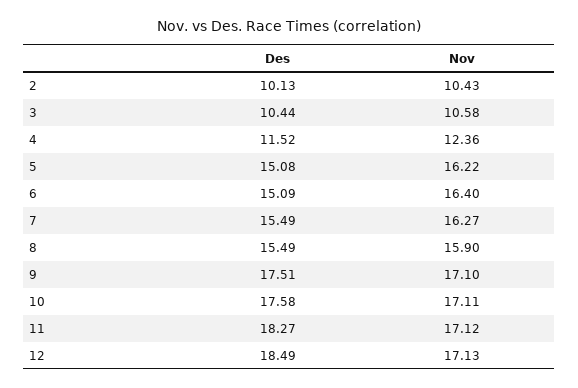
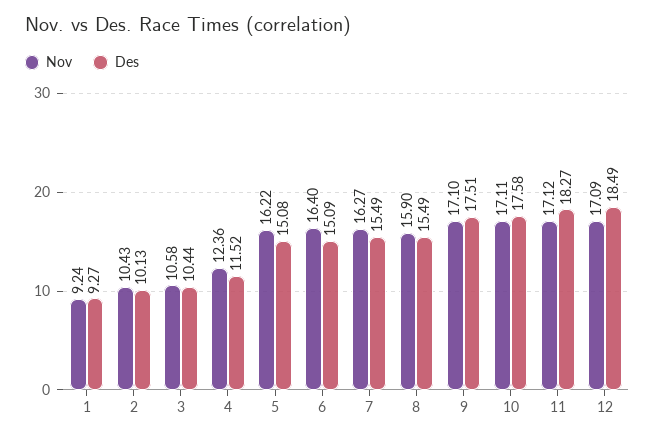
Nov, 12: 17.13 -> 17.09
Nov, 1: none -> 9.24
Des, 1: none -> 9.27

